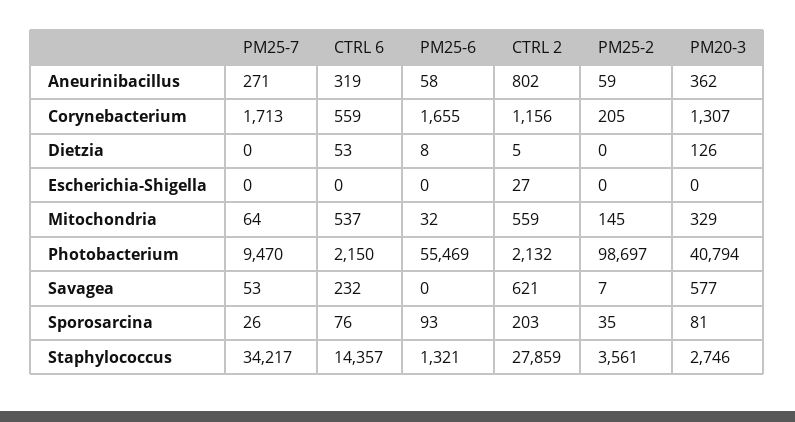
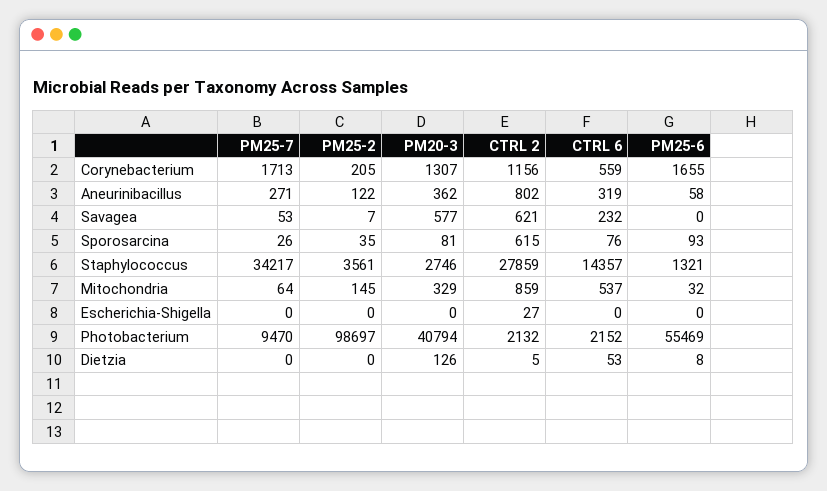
PM25-2, Aneurinibacillus: 59 -> 122
CTRL 2, Mitochondria: 559 -> 859
CTRL 6, Photobacterium: 2150 -> 2152
CTRL 2, Sporosarcina: 203 -> 615

